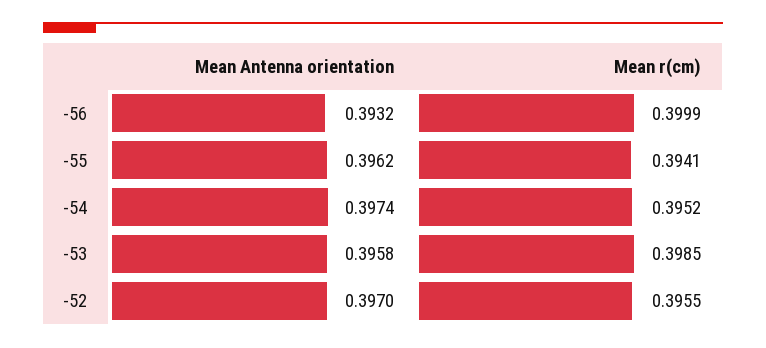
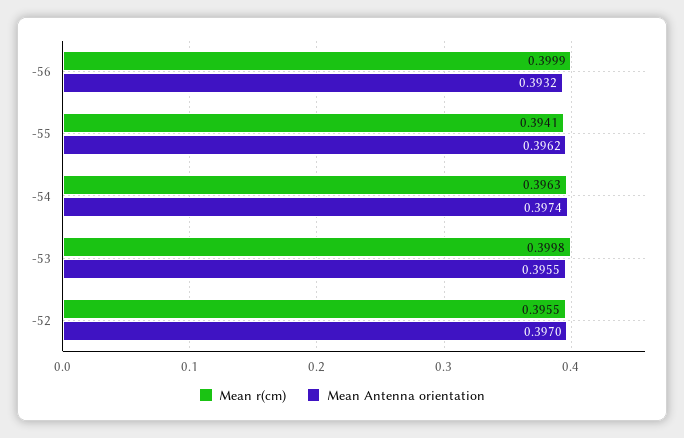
Mean r(cm), -54: 0.3952 -> 0.3963
Mean Antenna orientation, -53: 0.3958 -> 0.3955
Mean r(cm), -53: 0.3985 -> 0.3998

